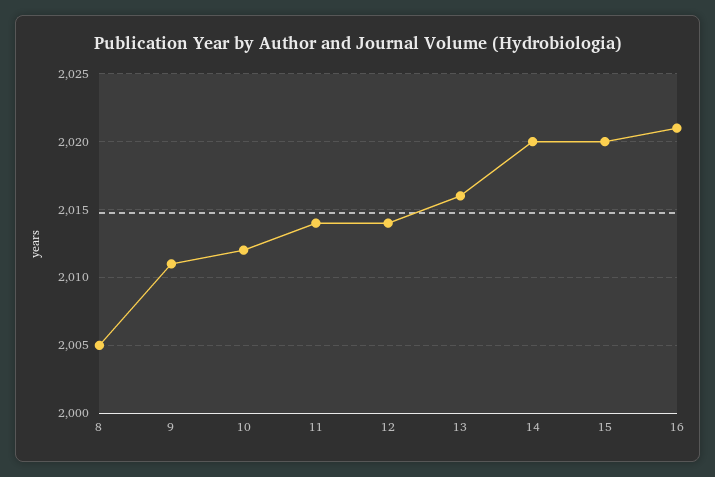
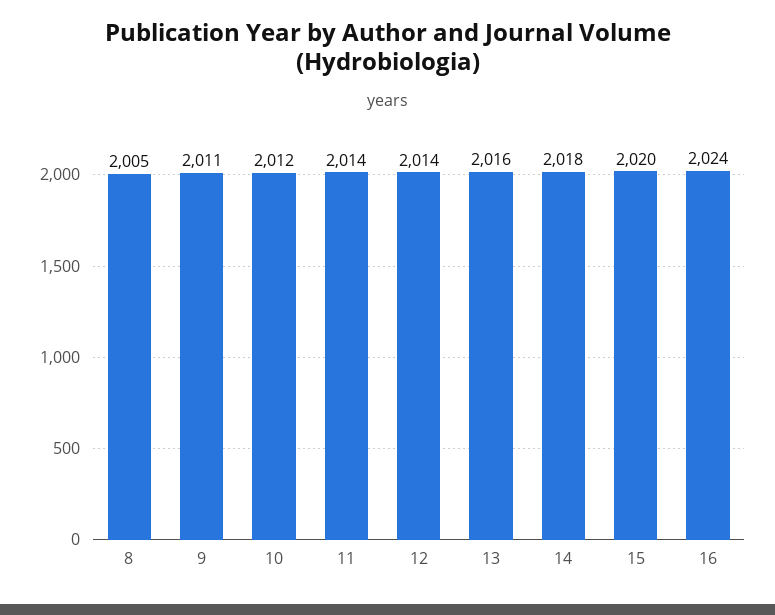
14: 2020 -> 2018
16: 2021 -> 2024

